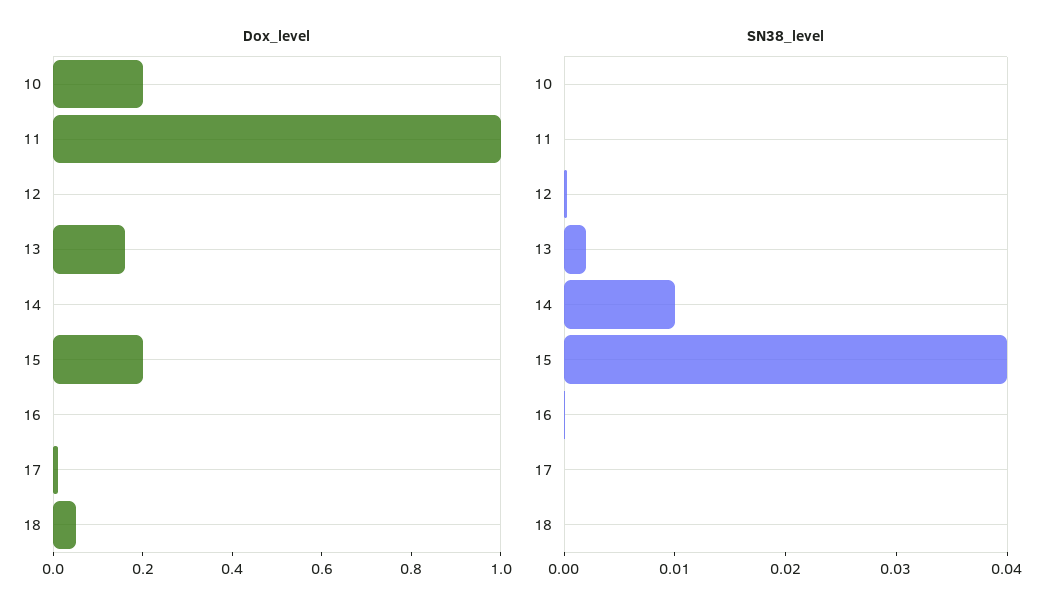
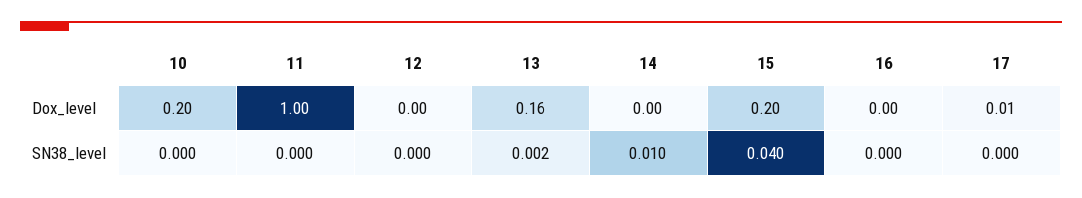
Dox_level, 18: 0.05 -> none
SN38_level, 18: 0 -> none

